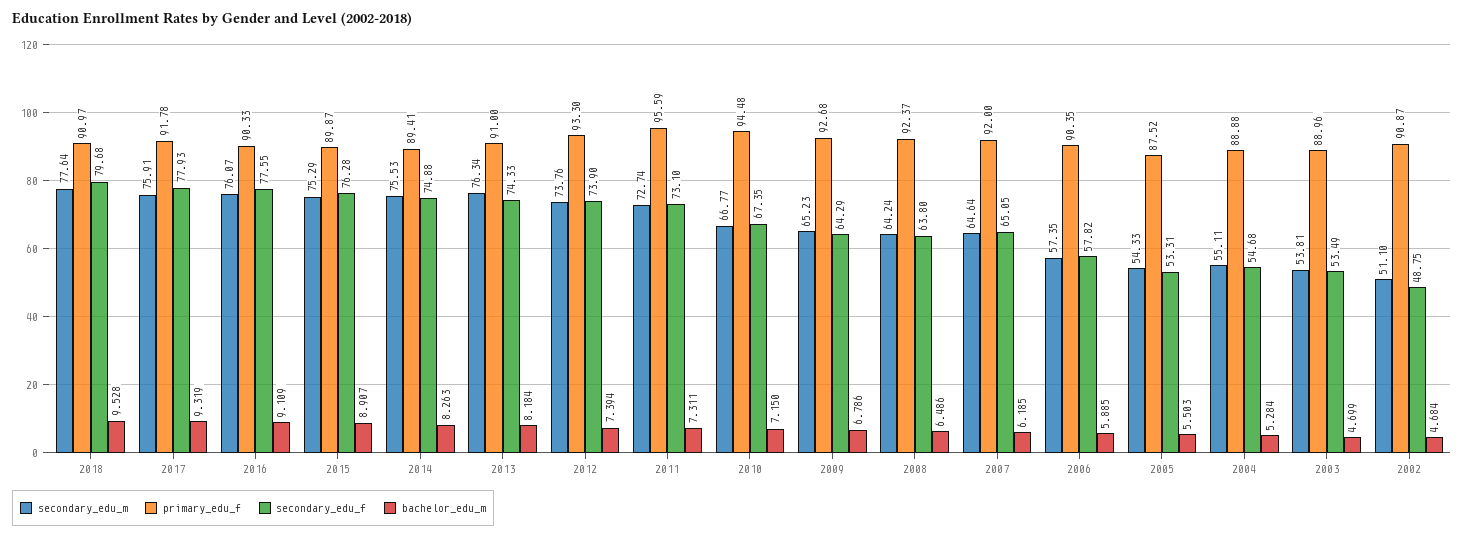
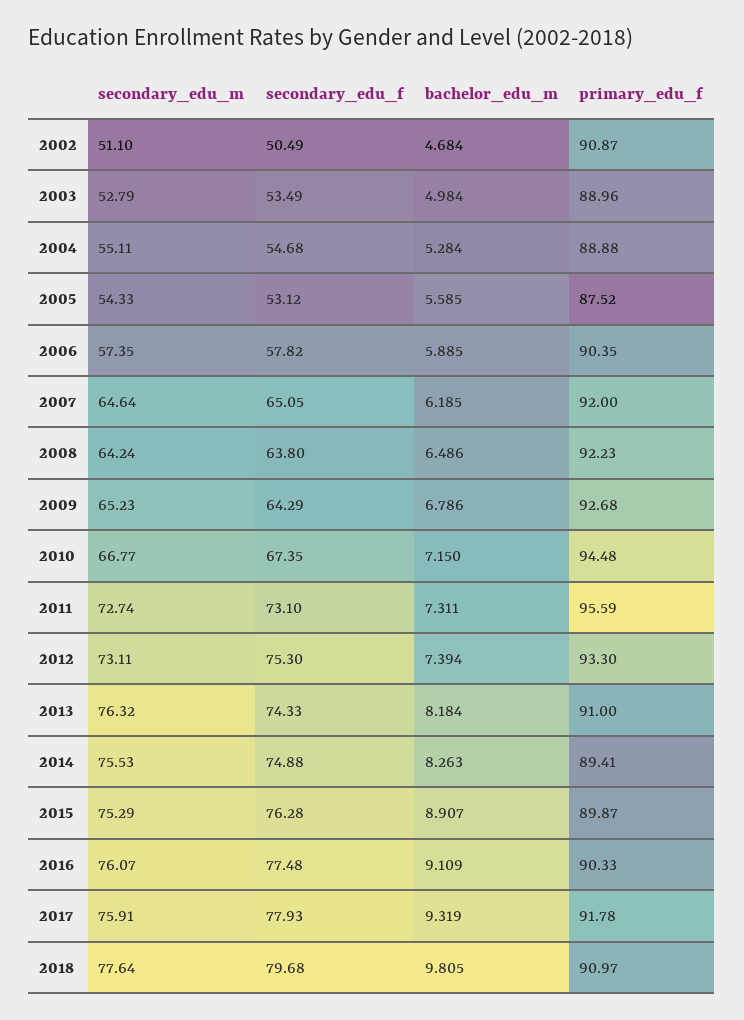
bachelor_edu_m, 2018: 9.528 -> 9.805
secondary_edu_f, 2016: 77.55 -> 77.48
secondary_edu_m, 2013: 76.34 -> 76.32
secondary_edu_m, 2012: 73.76 -> 73.11
secondary_edu_f, 2012: 73.9 -> 75.3
primary_edu_f, 2008: 92.37 -> 92.23
secondary_edu_f, 2005: 53.31 -> 53.12
bachelor_edu_m, 2005: 5.503 -> 5.585
secondary_edu_m, 2003: 53.81 -> 52.79
bachelor_edu_m, 2003: 4.699 -> 4.984
secondary_edu_f, 2002: 48.75 -> 50.49

